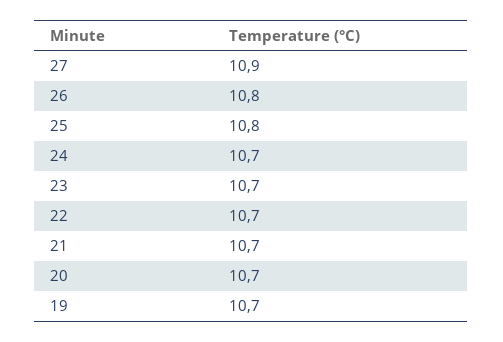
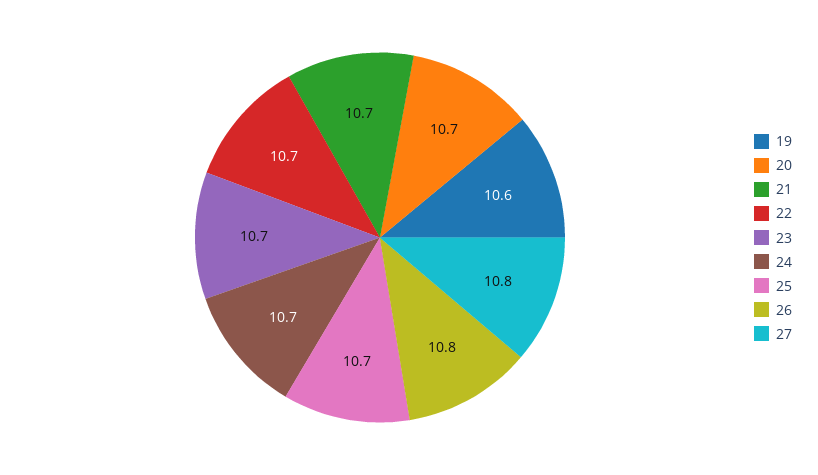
27: 10.9 -> 10.8
25: 10.8 -> 10.7
19: 10.7 -> 10.6

